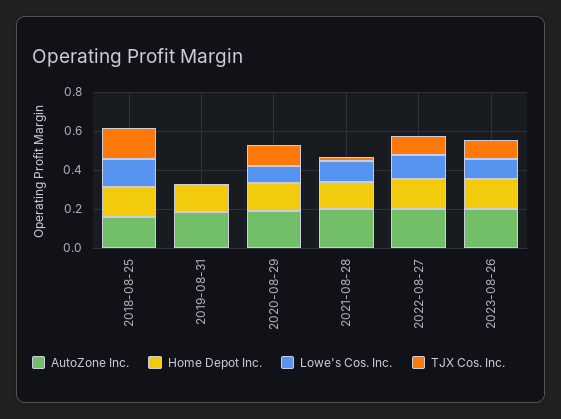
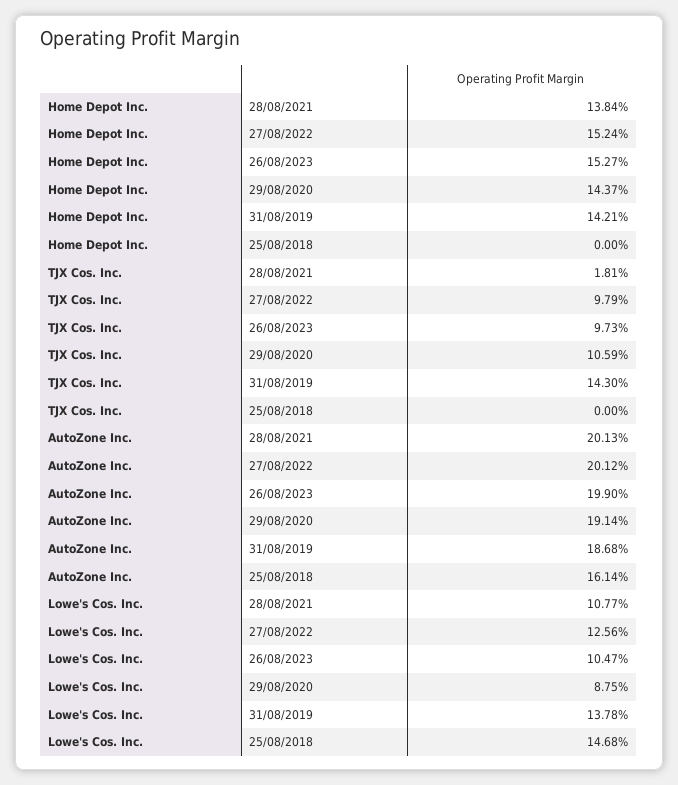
Home Depot Inc., 2018-08-25: 0.15 -> 0
TJX Cos. Inc., 2018-08-25: 0.15 -> 0
Lowe's Cos. Inc., 2019-08-31: 0 -> 0.1378
TJX Cos. Inc., 2019-08-31: 0 -> 0.143

